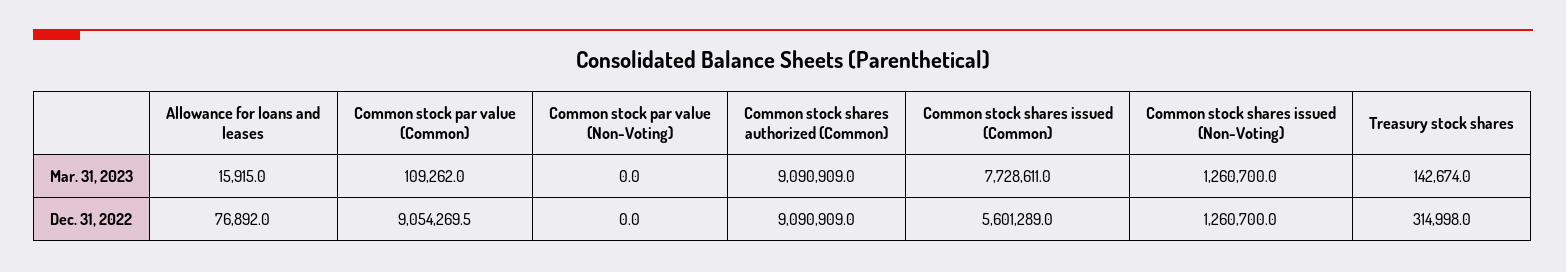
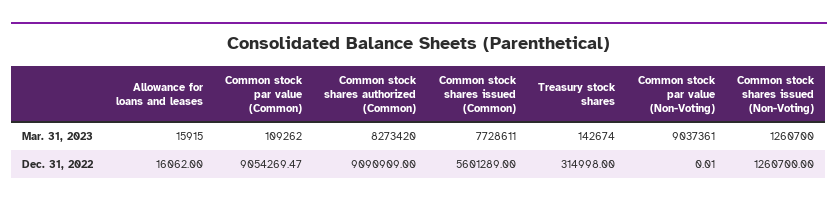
Common stock par value (Non-Voting), Mar. 31, 2023: 0 -> 9037361
Common stock shares authorized (Common), Mar. 31, 2023: 9090909 -> 8273420
Allowance for loans and leases, Dec. 31, 2022: 76892 -> 16062

